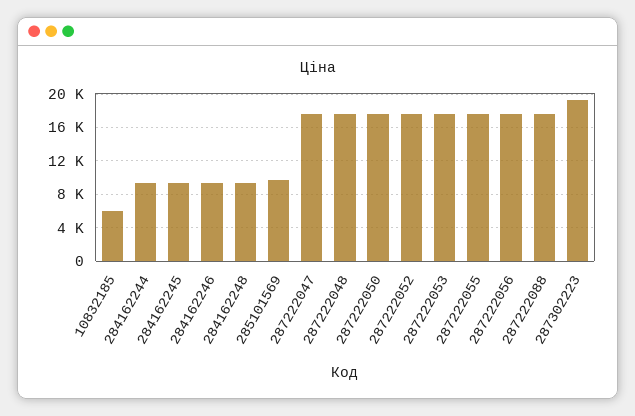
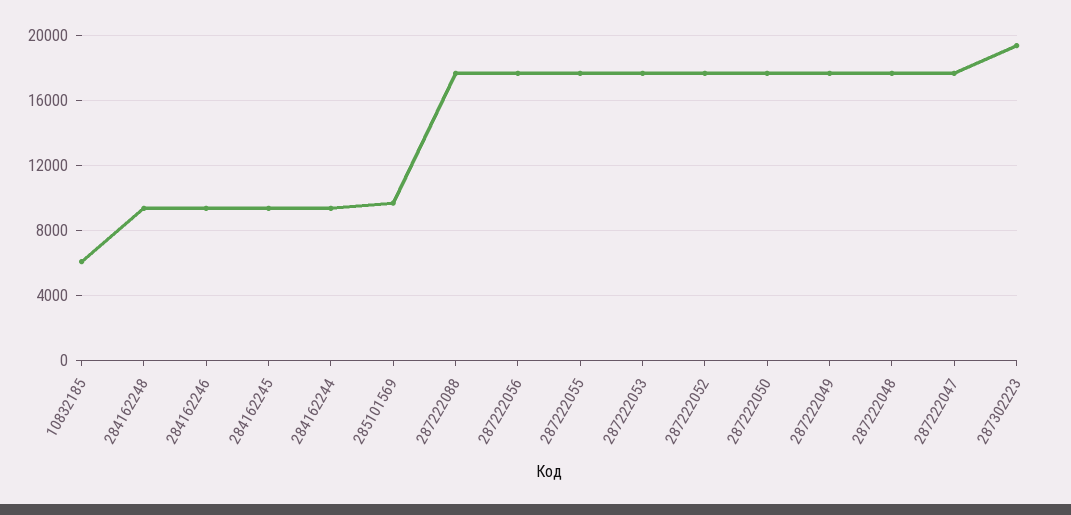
287222049: none -> 17500

